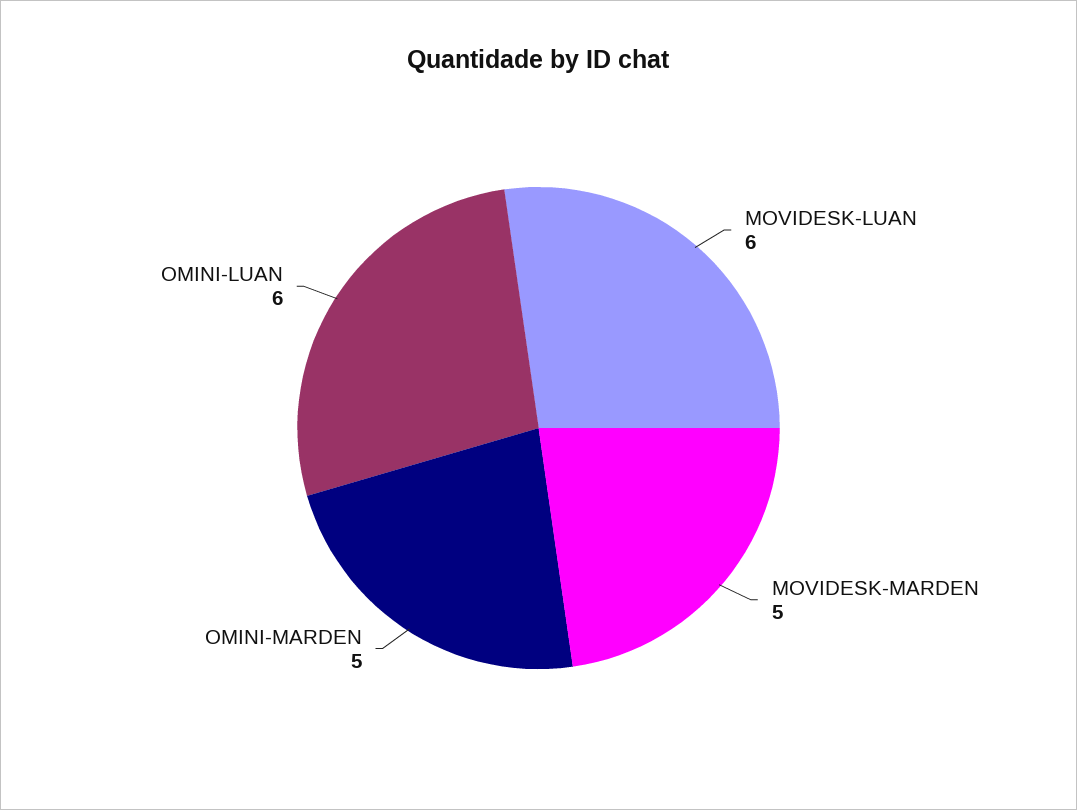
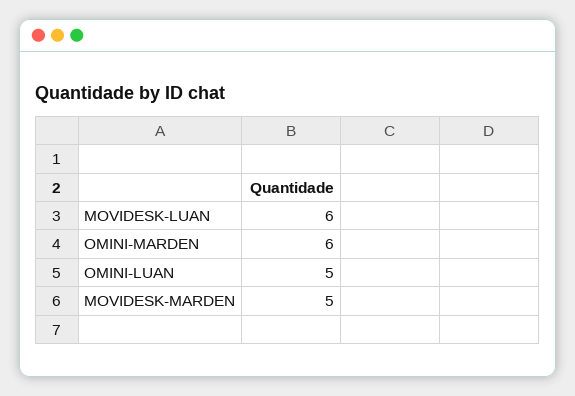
OMINI-MARDEN: 5 -> 6
OMINI-LUAN: 6 -> 5

